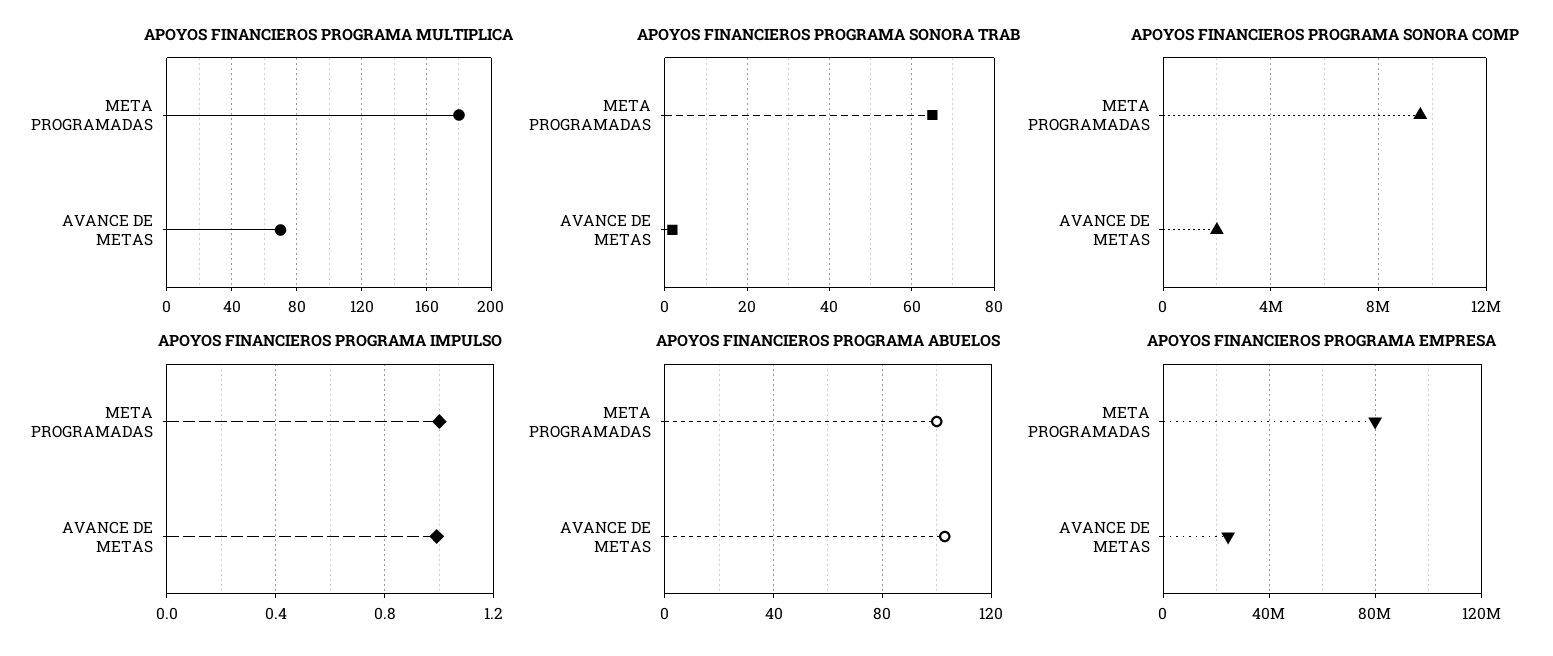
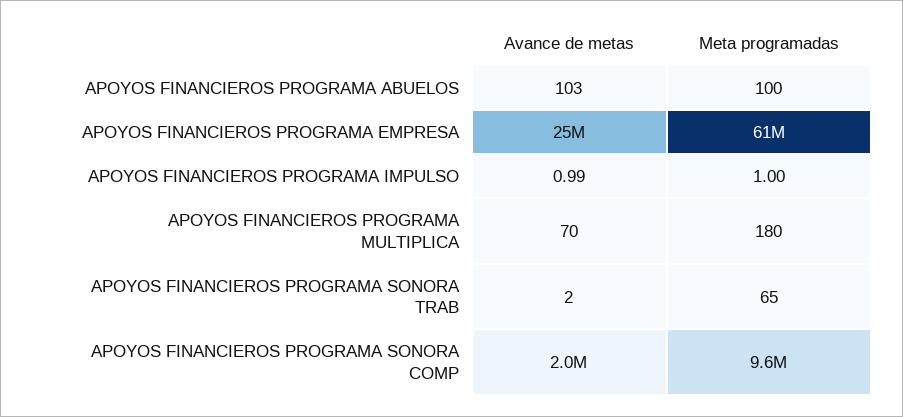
APOYOS FINANCIEROS PROGRAMA EMPRESA, META PROGRAMADAS: 80000000 -> 61000000

